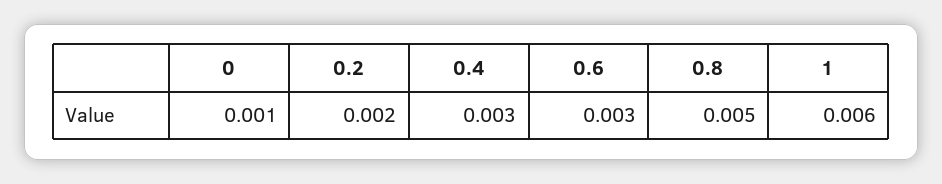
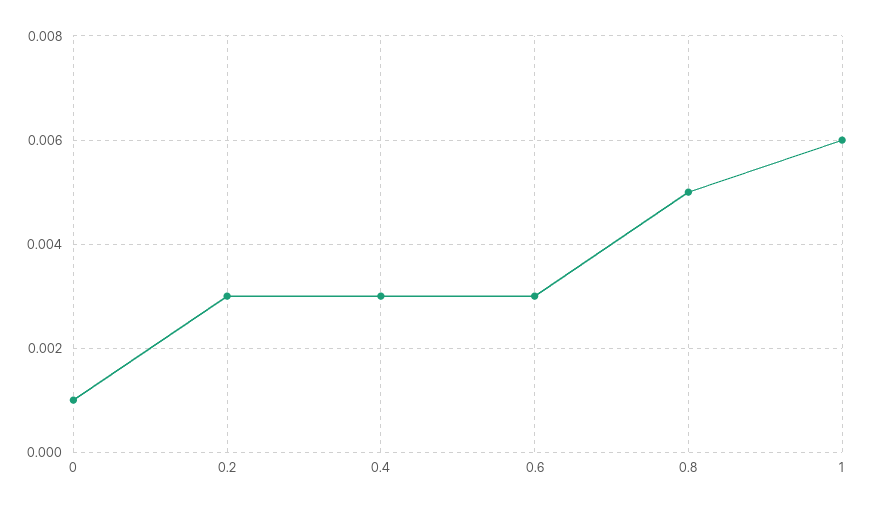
0.2: 0.002 -> 0.003

